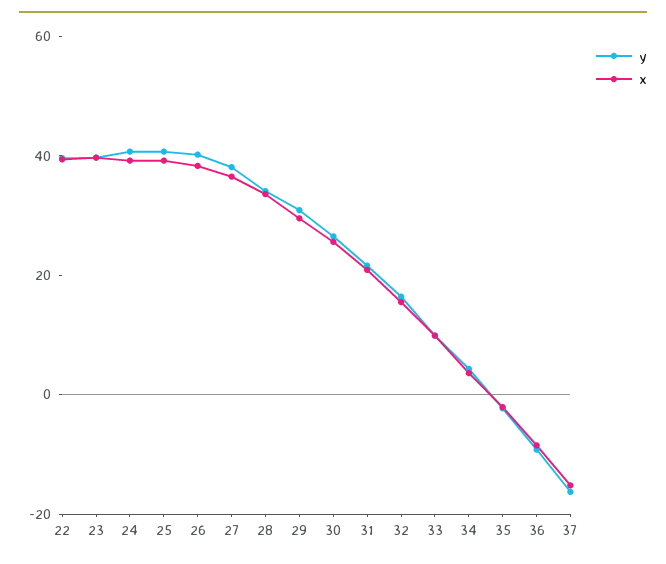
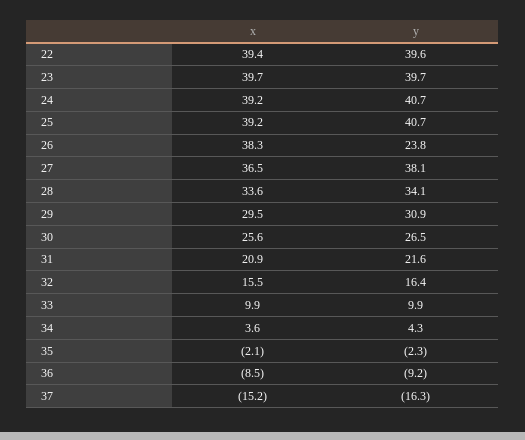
y, 26: 40 -> 23.8

